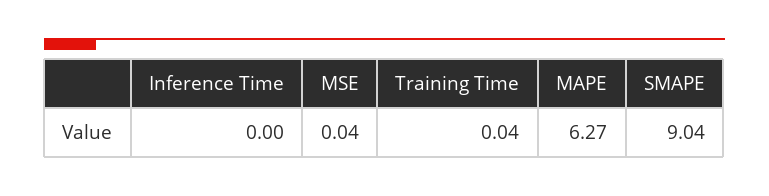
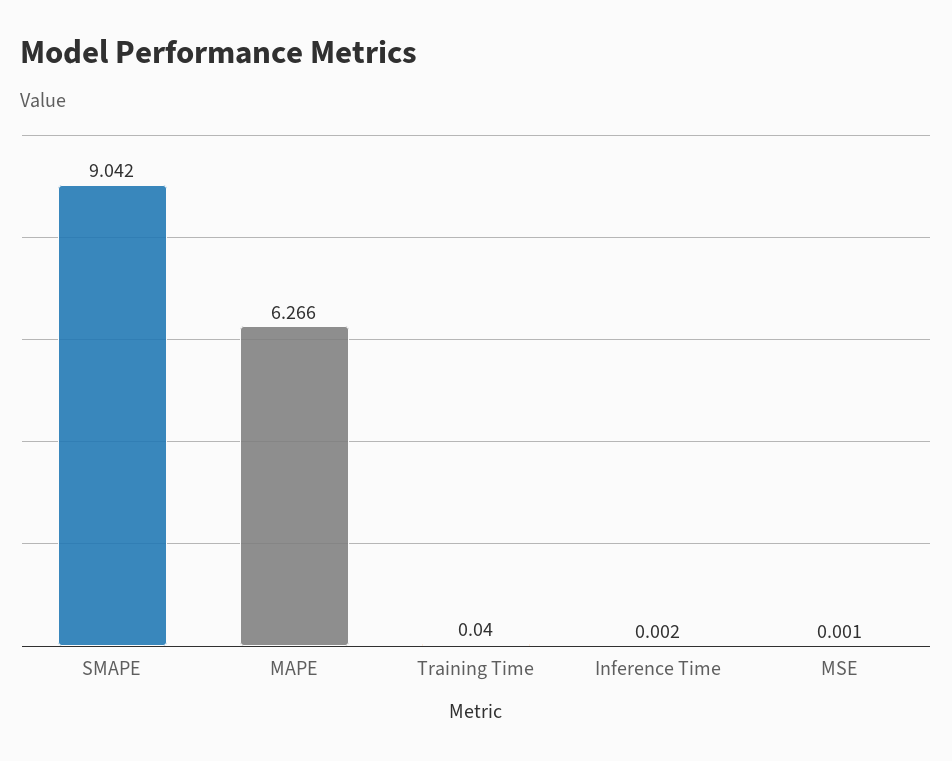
MSE: 0.04 -> 0.001

